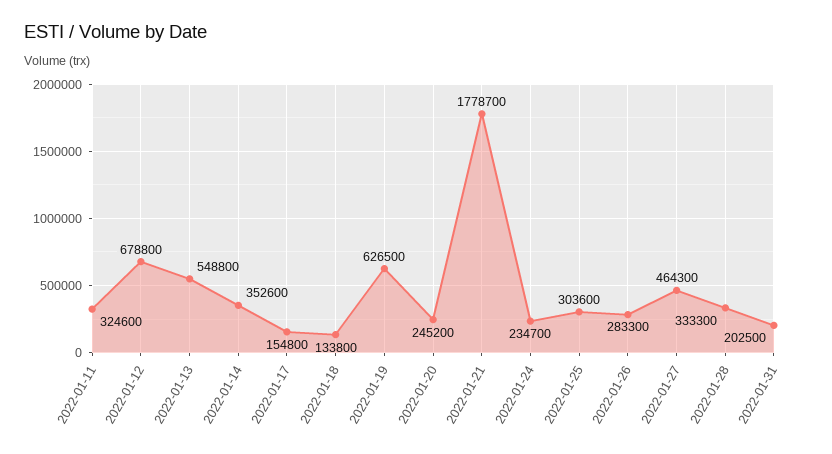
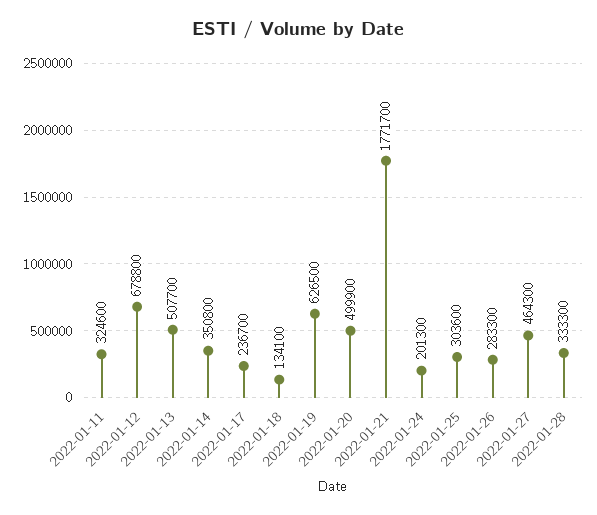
2022-01-13: 548800 -> 507700
2022-01-14: 352600 -> 350800
2022-01-17: 154800 -> 236700
2022-01-18: 133800 -> 134100
2022-01-20: 245200 -> 499900
2022-01-21: 1778700 -> 1771700
2022-01-24: 234700 -> 201300
2022-01-31: 202500 -> none

